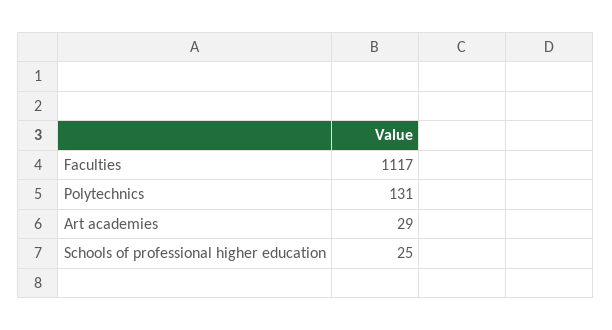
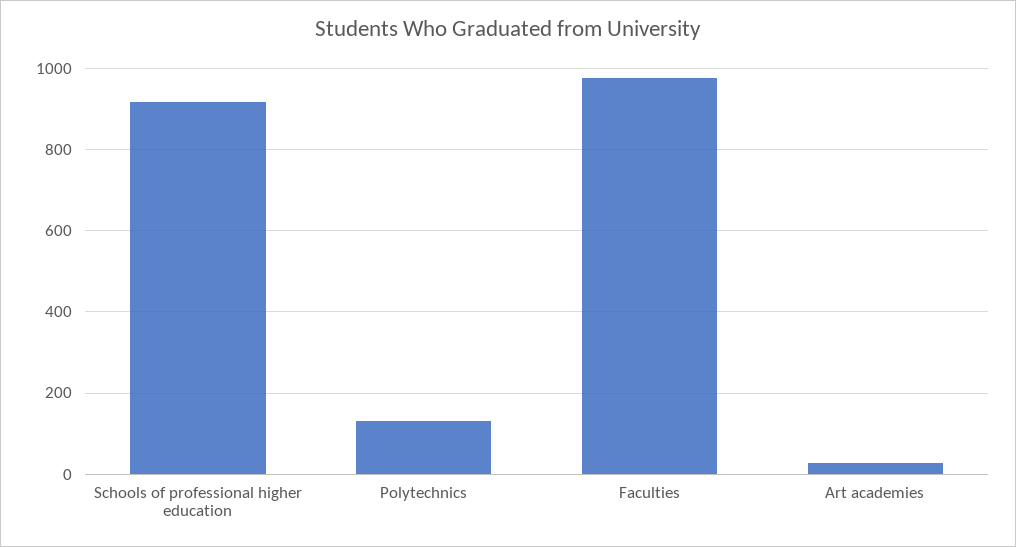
Faculties: 1117 -> 980
Schools of professional higher education: 25 -> 920

